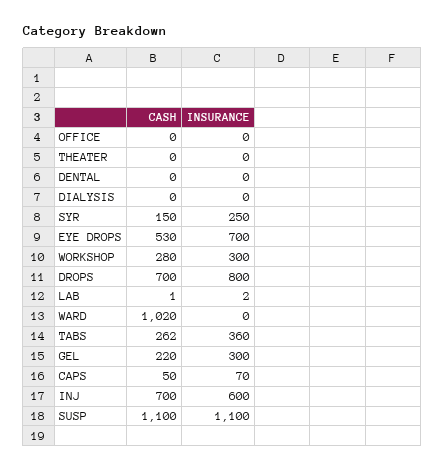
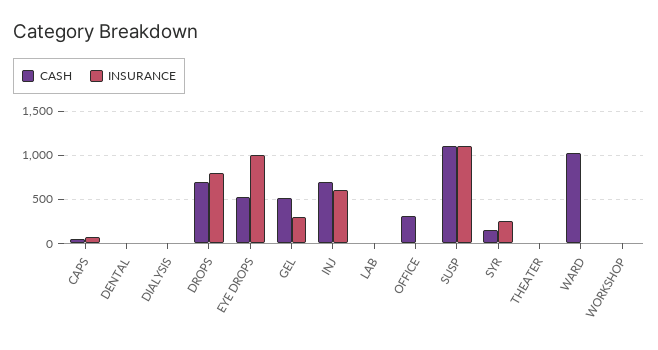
CASH, OFFICE: 0 -> 300
INSURANCE, EYE DROPS: 700 -> 1000
CASH, WORKSHOP: 280 -> 0
INSURANCE, WORKSHOP: 300 -> 0
CASH, TABS: 262 -> none
INSURANCE, TABS: 360 -> none
CASH, GEL: 220 -> 500

